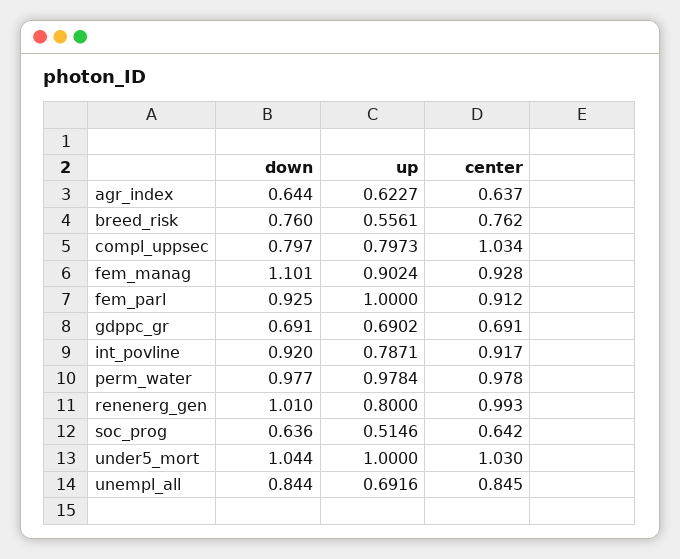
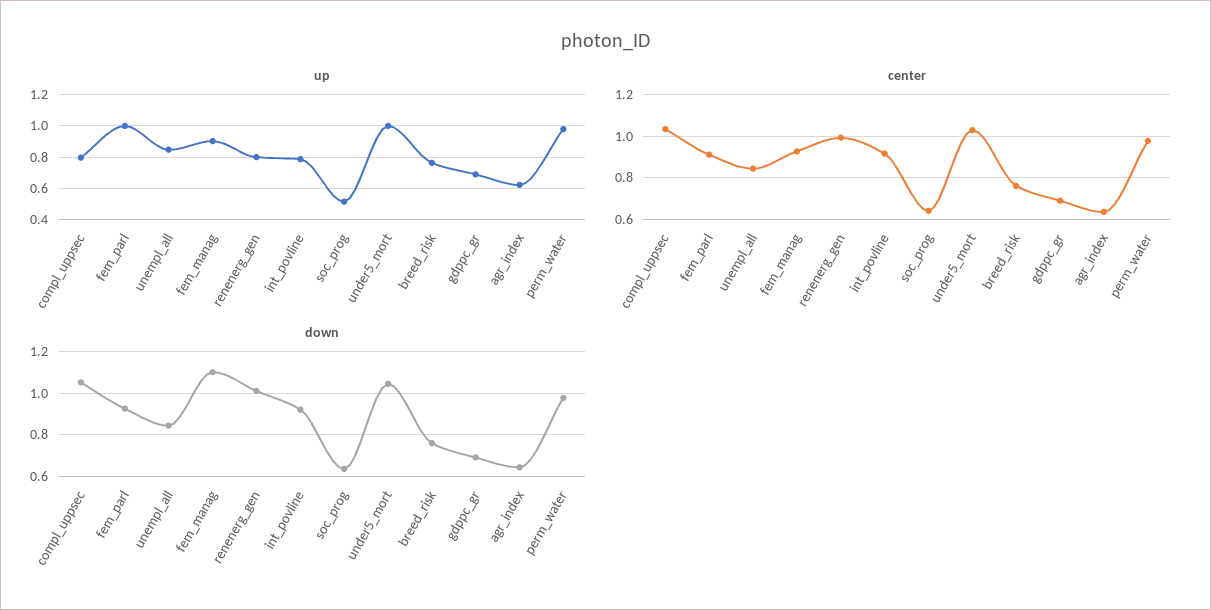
up, breed_risk: 0.5561 -> 0.75
down, compl_uppsec: 0.797 -> 1.05
up, unempl_all: 0.6916 -> 0.85

